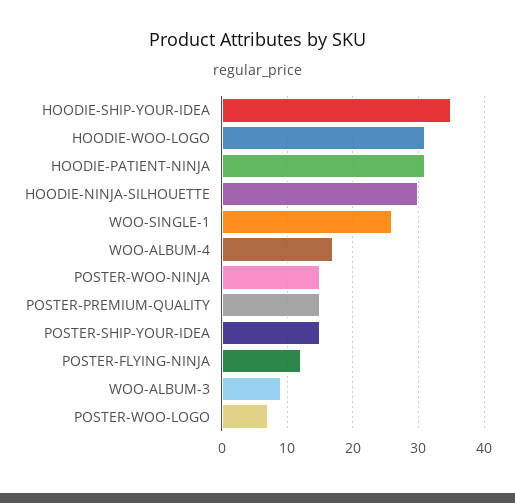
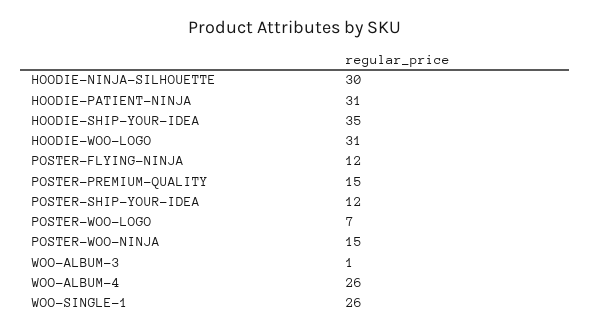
WOO-ALBUM-4: 17 -> 26
POSTER-SHIP-YOUR-IDEA: 15 -> 12
WOO-ALBUM-3: 9 -> 1

